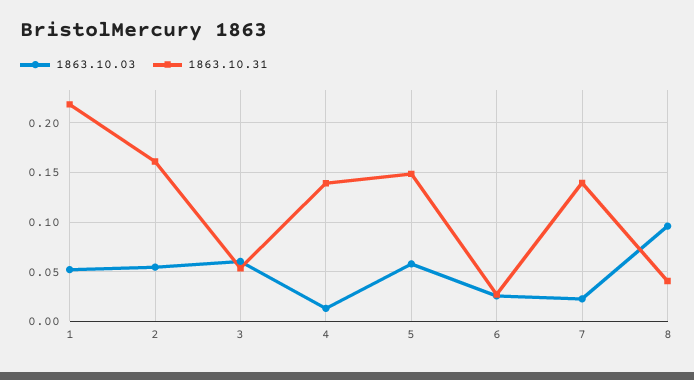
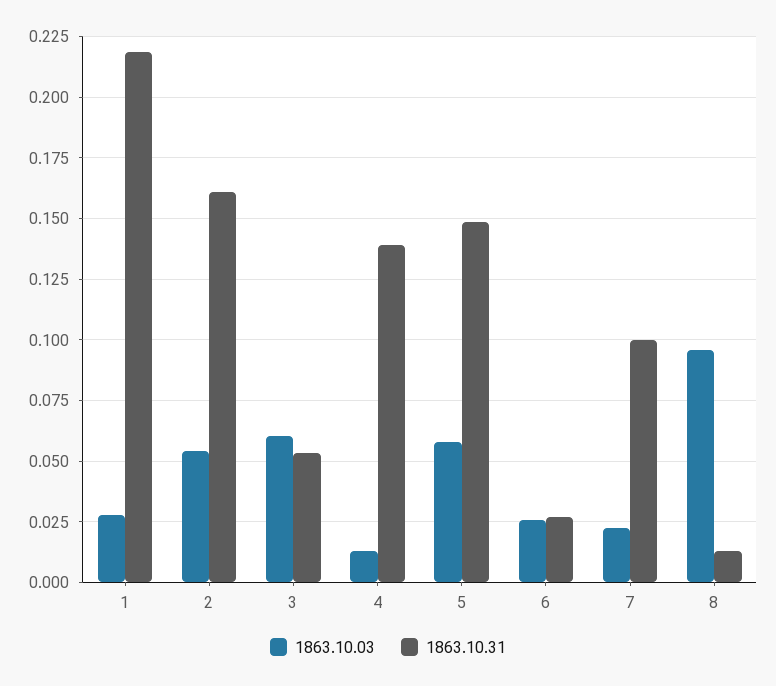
1863.10.03, 1: 0.05 -> 0.0275
1863.10.31, 7: 0.14 -> 0.1
1863.10.31, 8: 0.04 -> 0.0125

